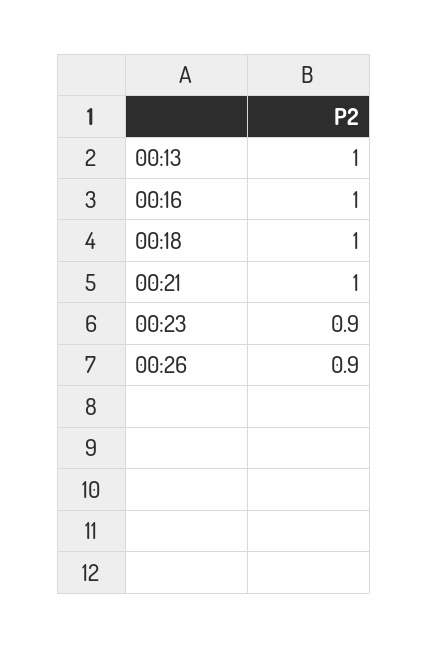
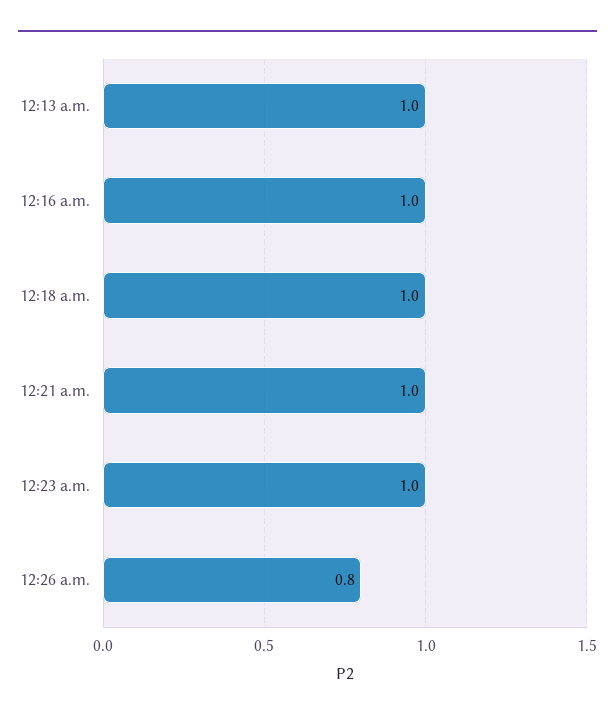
00:23: 0.9 -> 1
00:26: 0.9 -> 0.8

